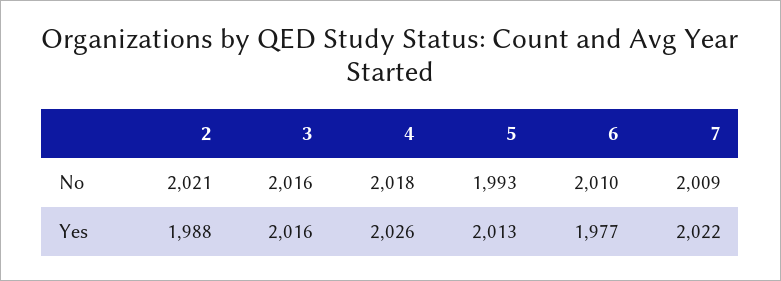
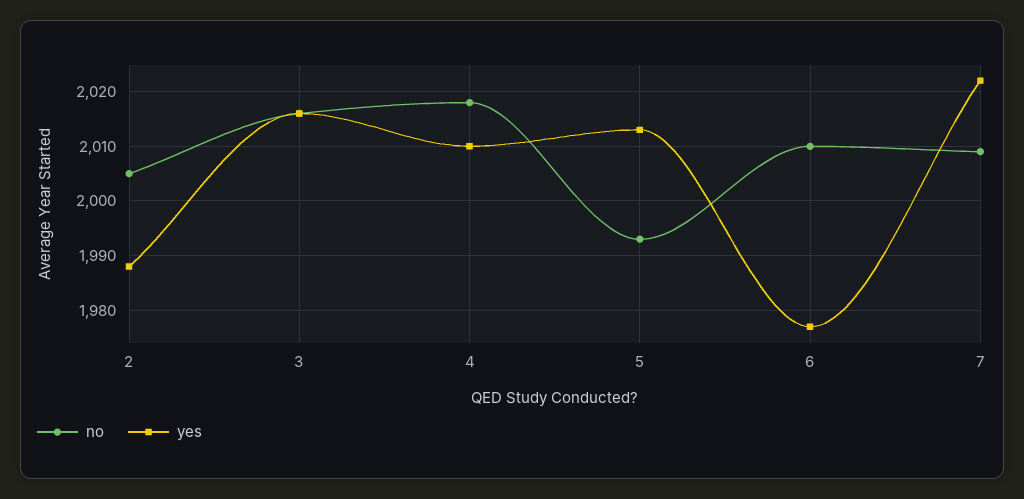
No, 2: 2021 -> 2005
Yes, 4: 2026 -> 2010

